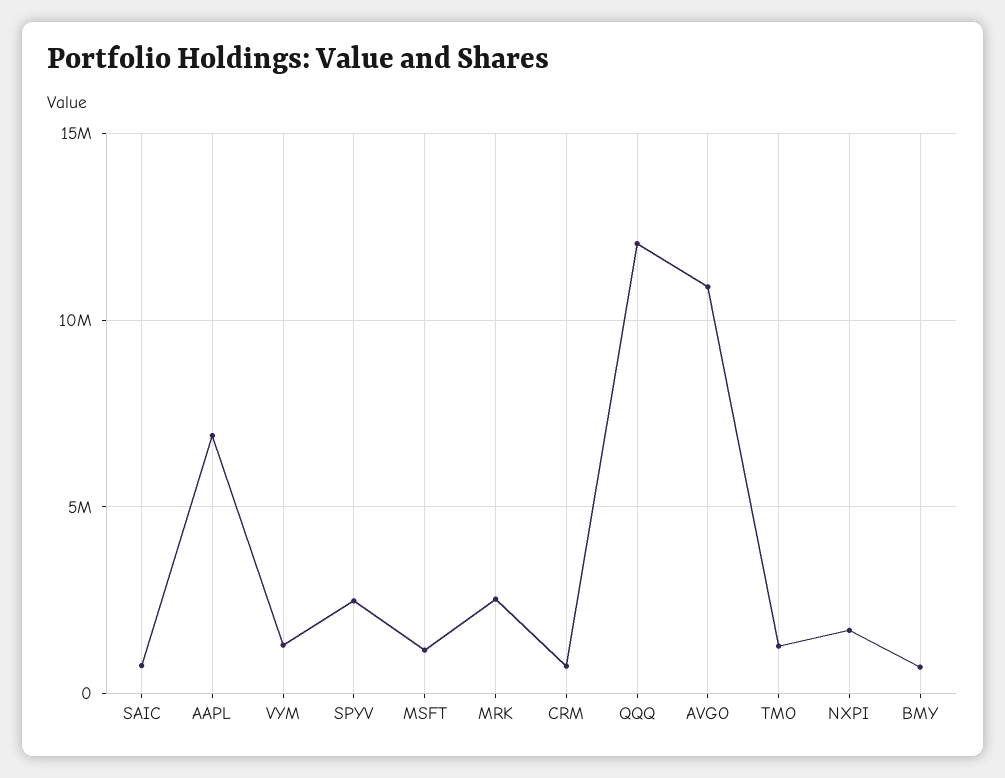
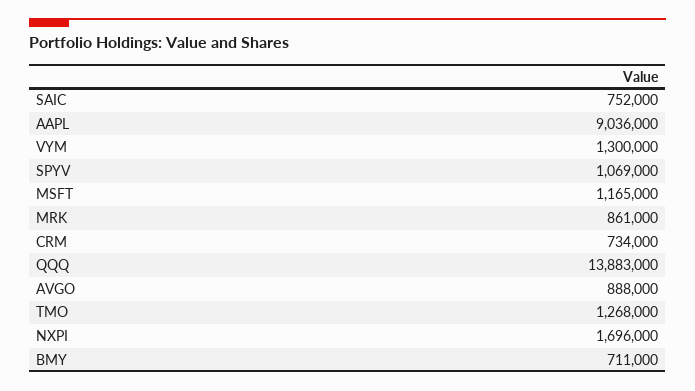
AAPL: 7000000 -> 9036000
SPYV: 2500000 -> 1069000
MRK: 2500000 -> 861000
QQQ: 12000000 -> 13883000
AVGO: 11000000 -> 888000

